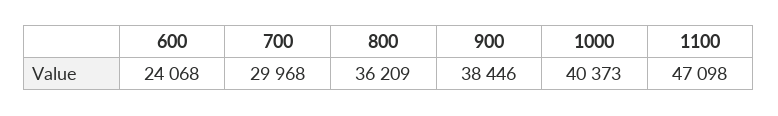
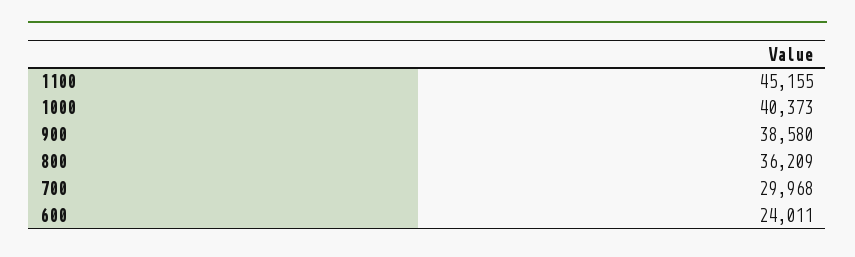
600: 24068 -> 24011
900: 38446 -> 38580
1100: 47098 -> 45155

